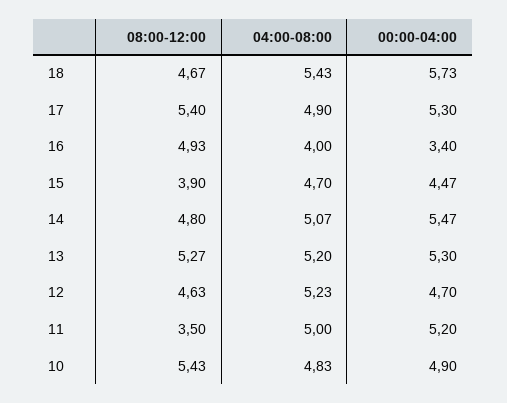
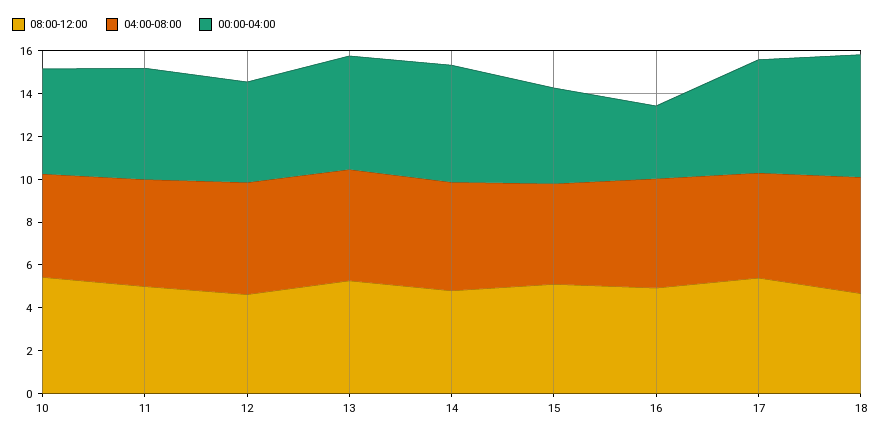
04:00-08:00, 16: 4 -> 5
08:00-12:00, 15: 3.9 -> 5
08:00-12:00, 11: 3.5 -> 5

